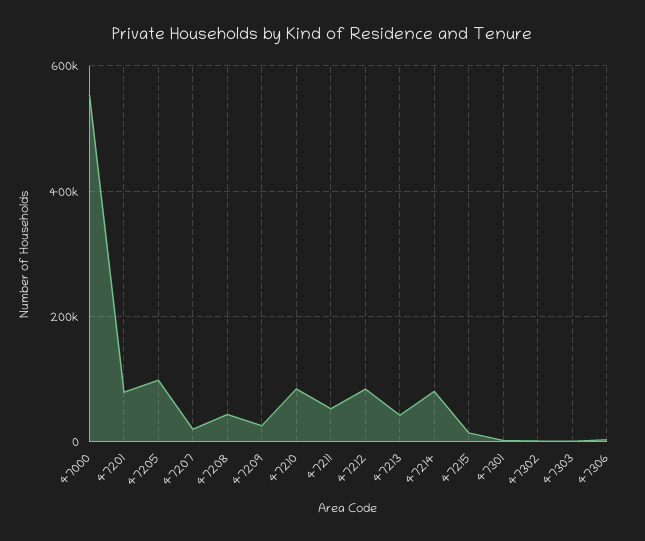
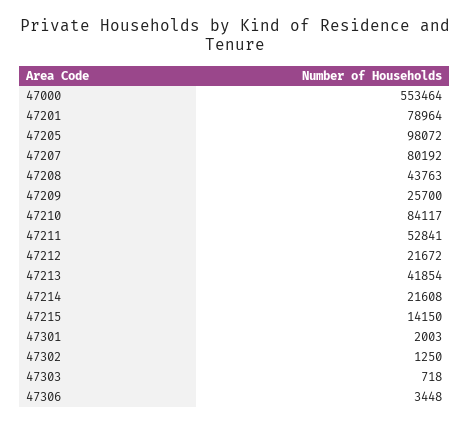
47207: 20000 -> 80192
47212: 80000 -> 21672
47214: 80000 -> 21608

